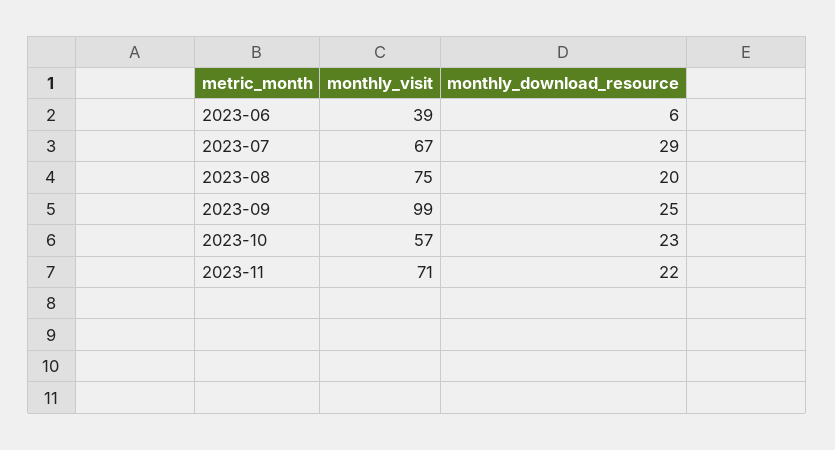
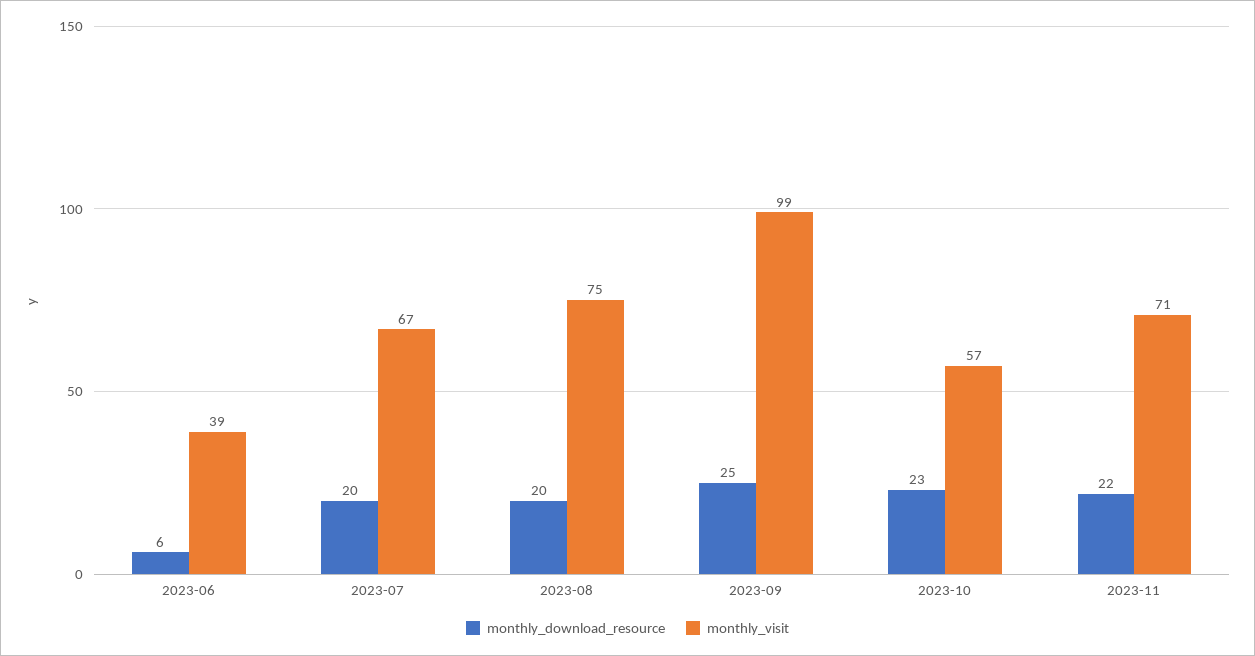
monthly_download_resource, 2023-07: 29 -> 20

